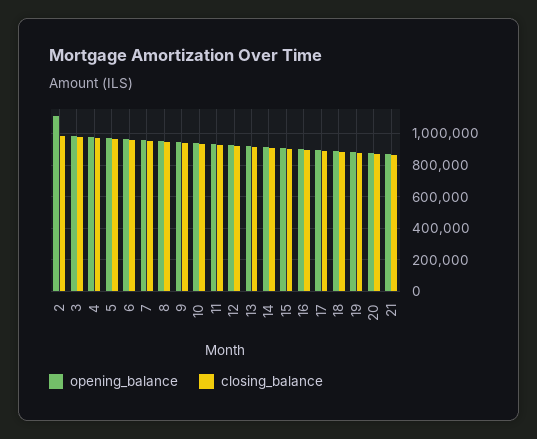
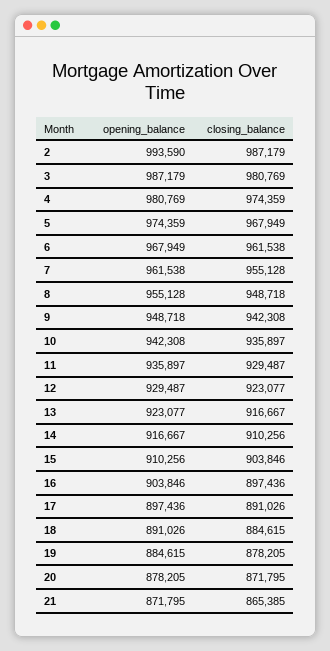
opening_balance, 2: 1100000 -> 993590

